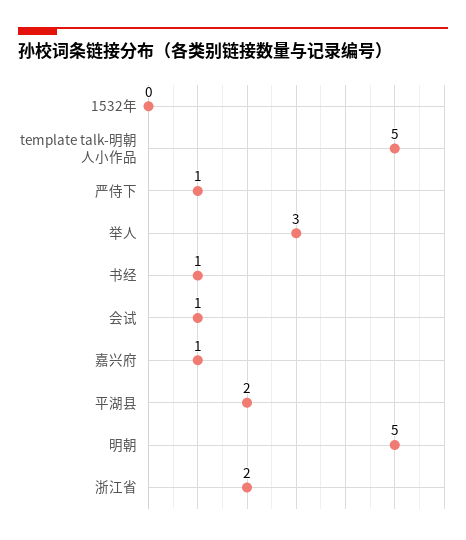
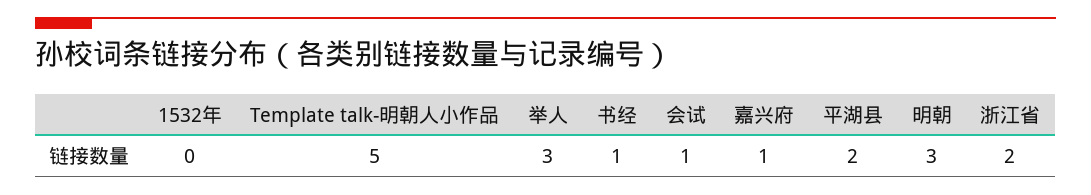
严侍下: 1 -> none
明朝: 5 -> 3

